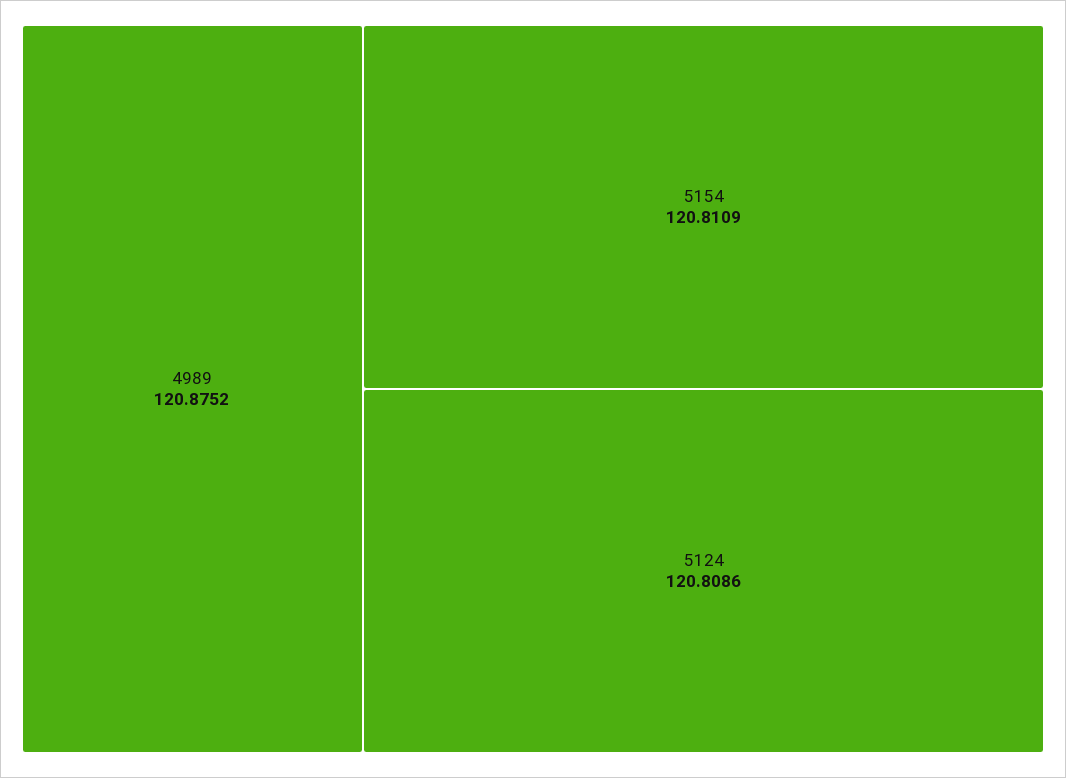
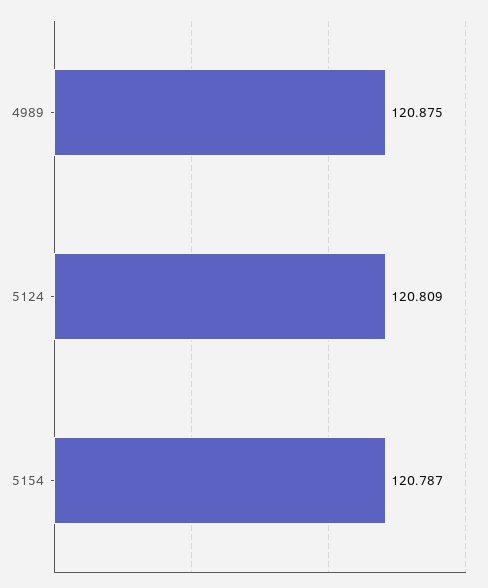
5154: 120.8109 -> 120.787

